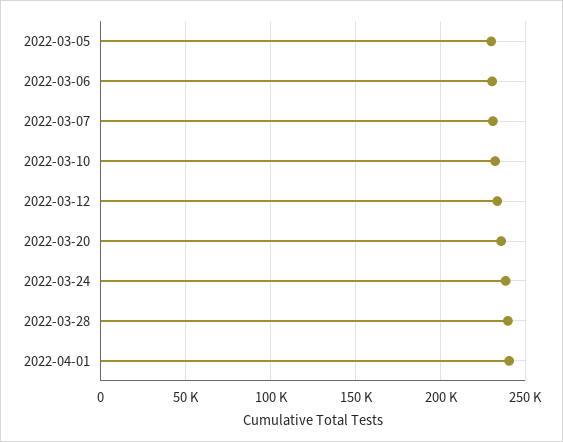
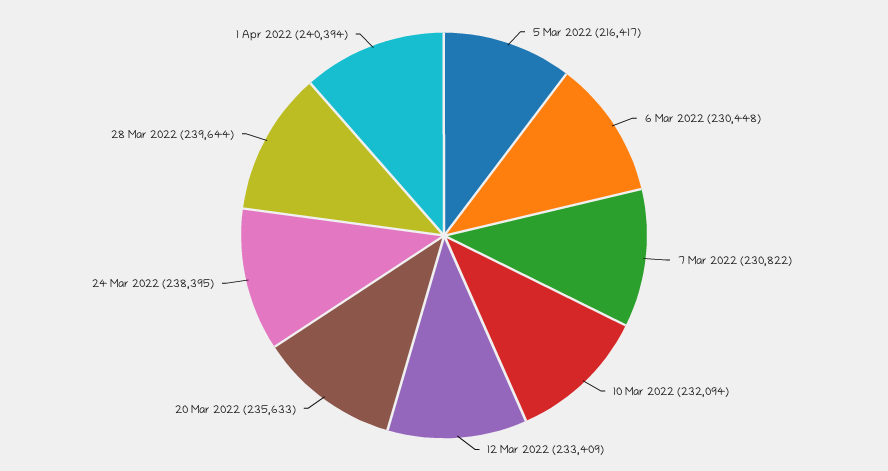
2022-03-05: 230000 -> 216417

